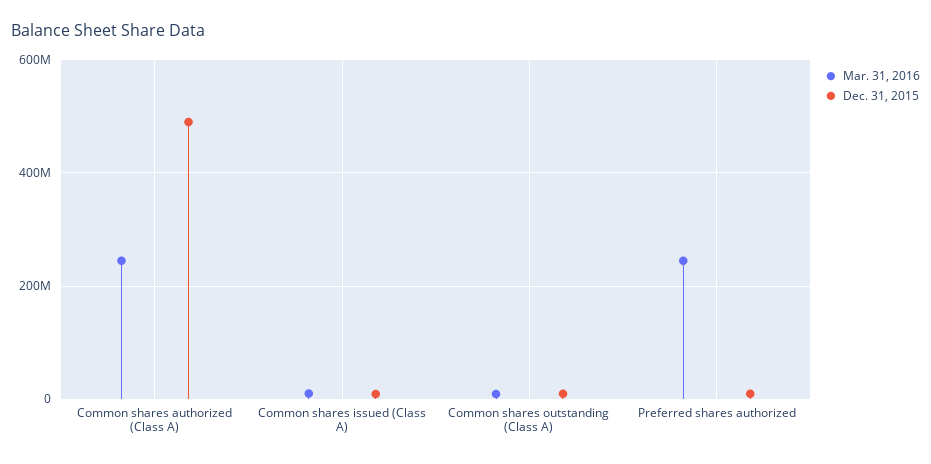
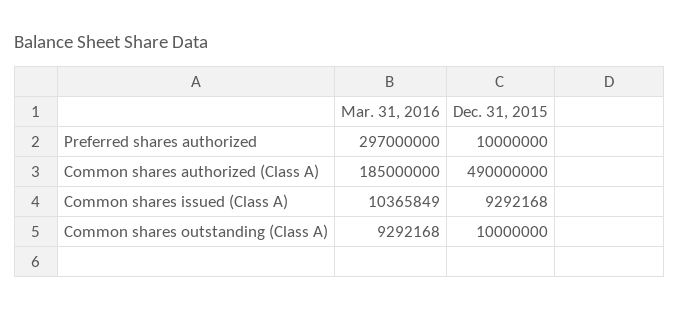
Mar. 31, 2016, Common shares authorized (Class A): 240000000 -> 185000000
Mar. 31, 2016, Preferred shares authorized: 240000000 -> 297000000

